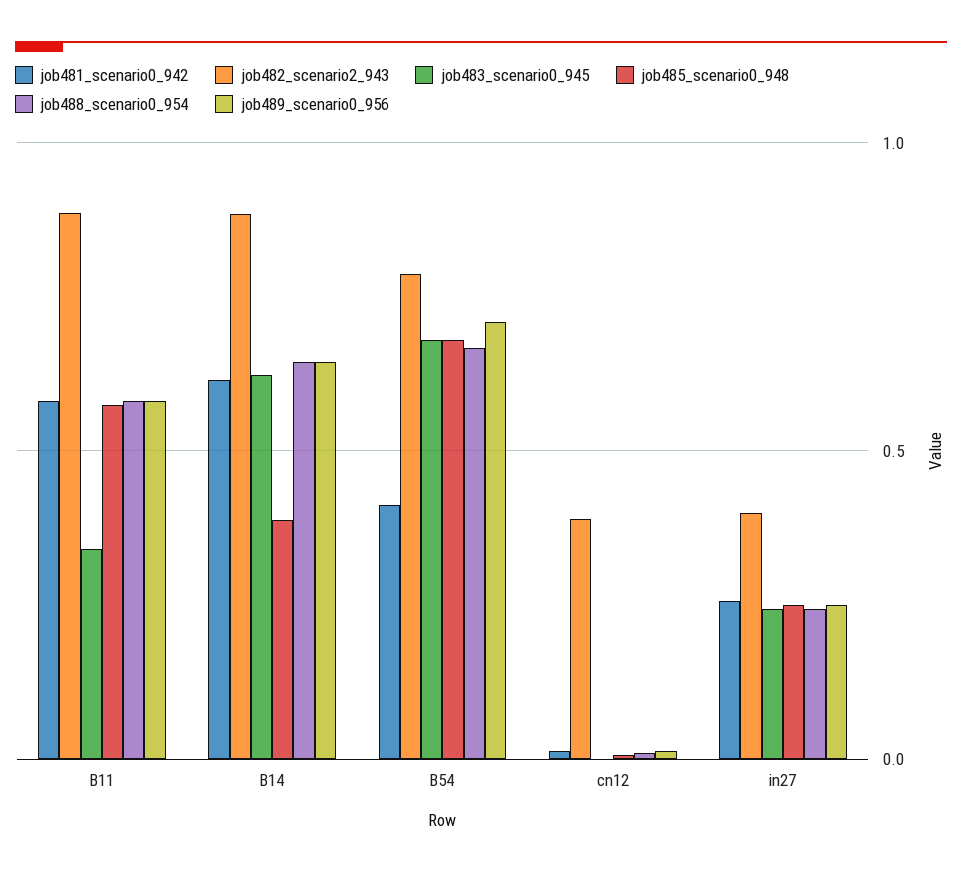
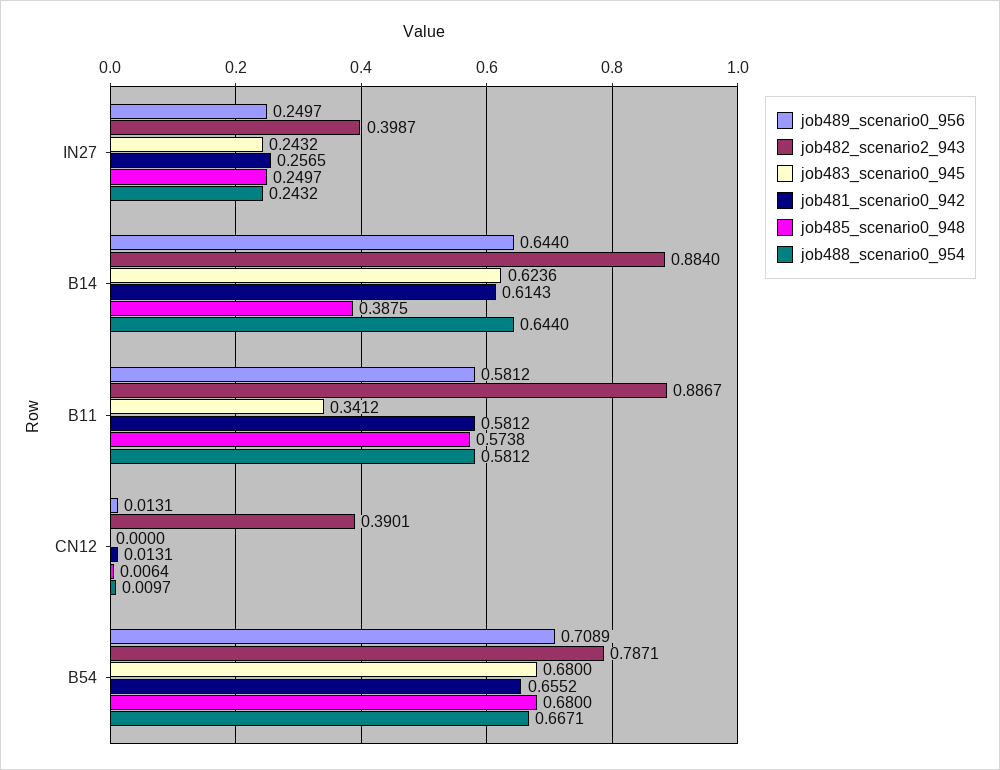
job481_scenario0_942, B54: 0.4 -> 0.6552

